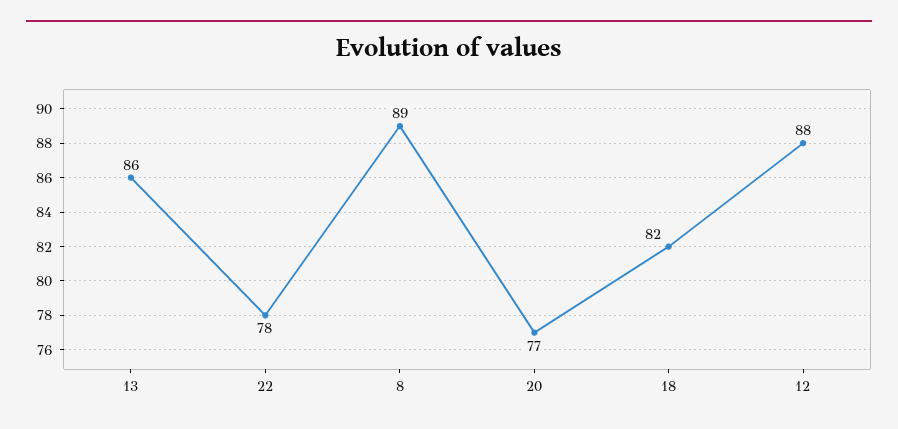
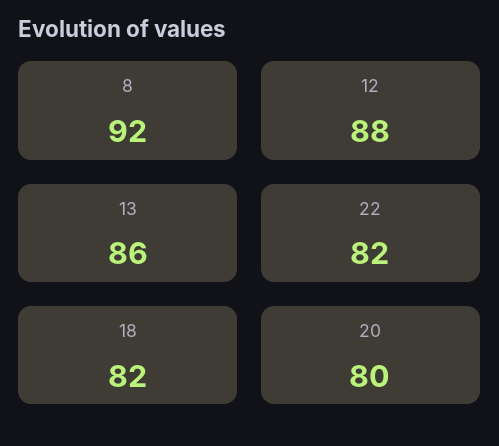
22: 78 -> 82
8: 89 -> 92
20: 77 -> 80

